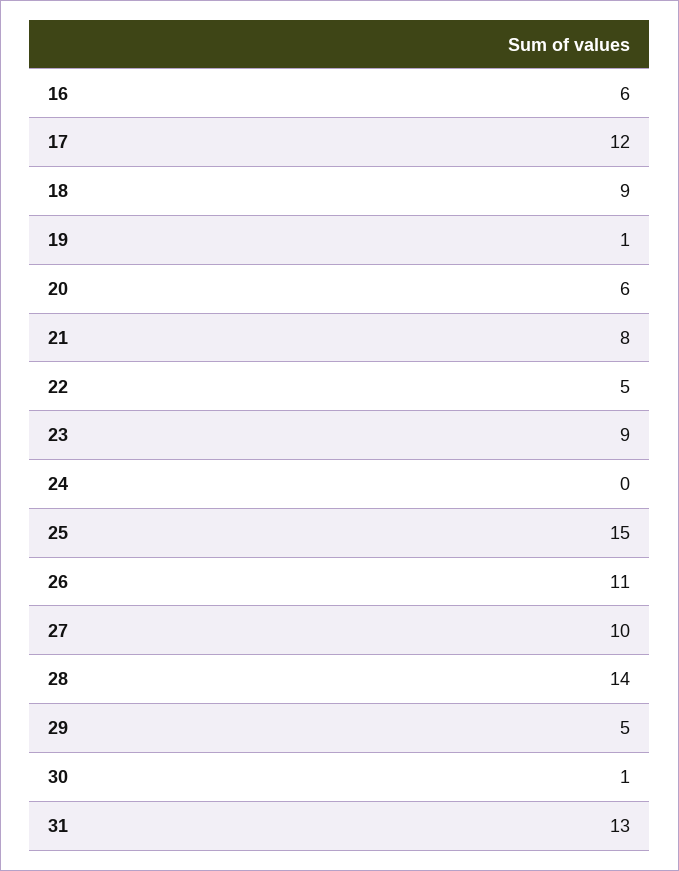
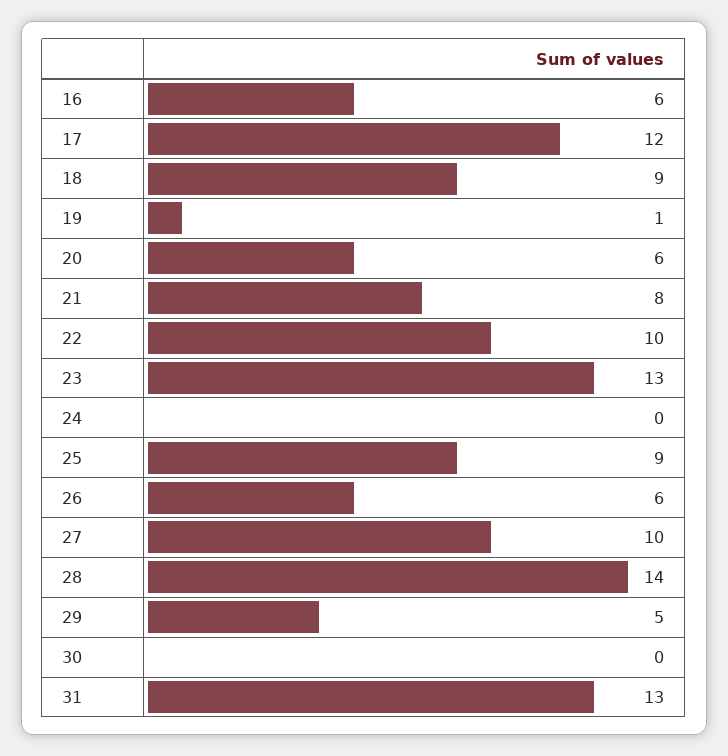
22: 5 -> 10
23: 9 -> 13
25: 15 -> 9
26: 11 -> 6
30: 1 -> 0

